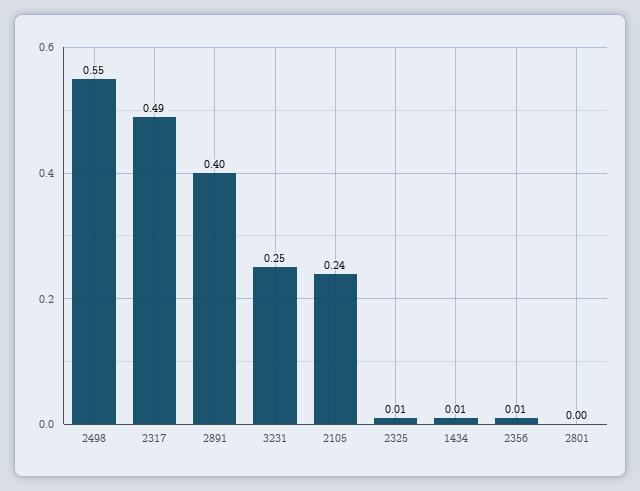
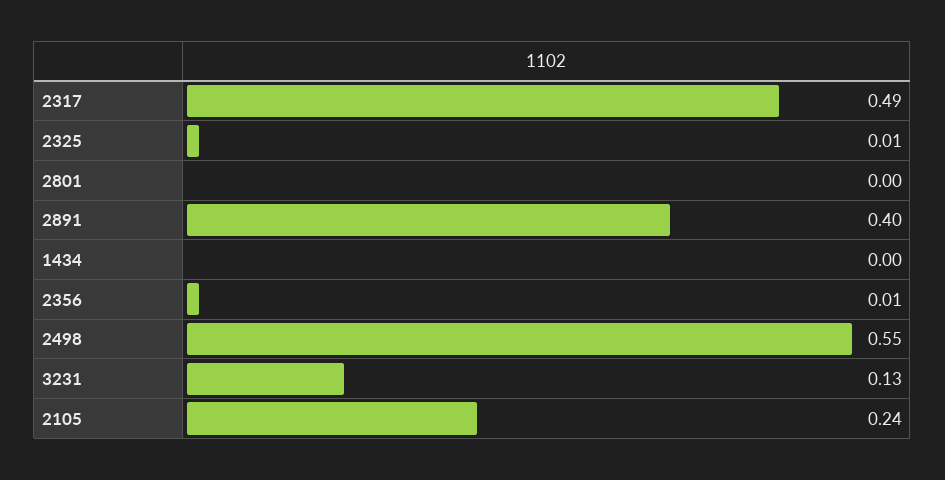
3231: 0.25 -> 0.13
1434: 0.01 -> 0

